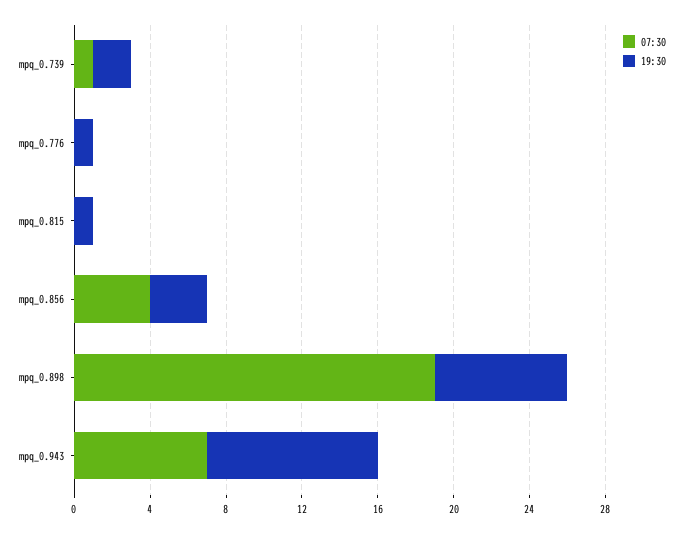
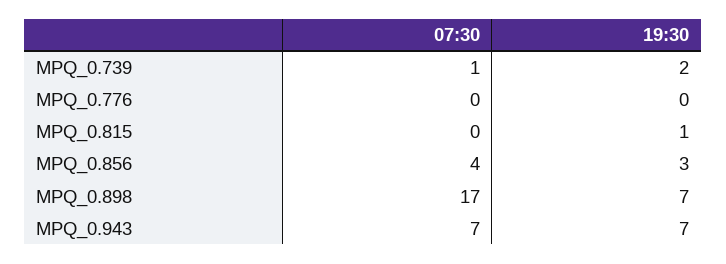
19:30, mpq_0.776: 1 -> 0
07:30, mpq_0.898: 19 -> 17
19:30, mpq_0.943: 9 -> 7

